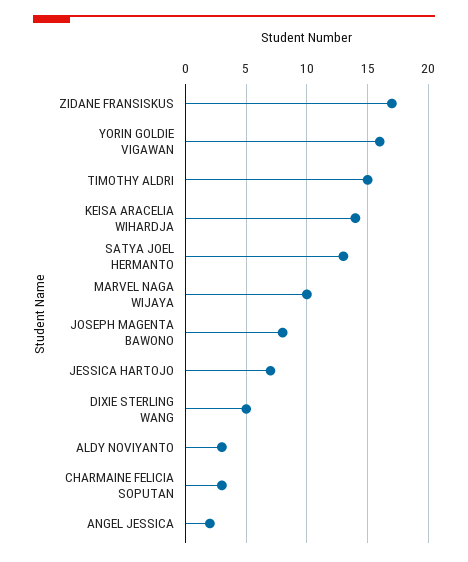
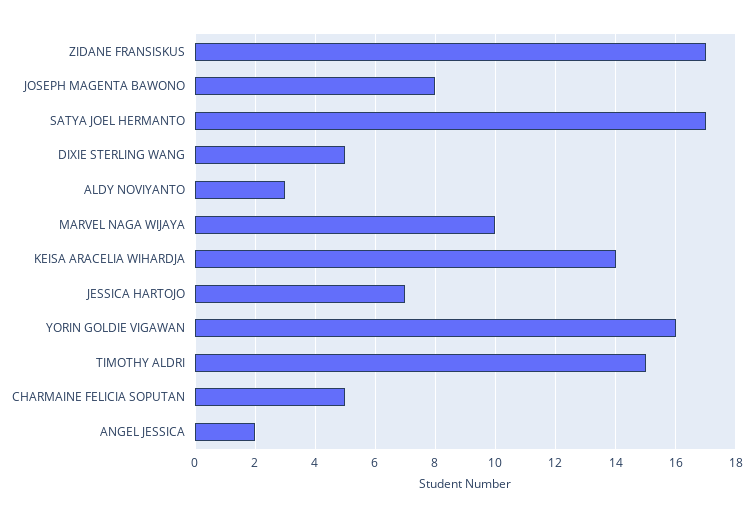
SATYA JOEL HERMANTO: 13 -> 17
CHARMAINE FELICIA SOPUTAN: 3 -> 5

